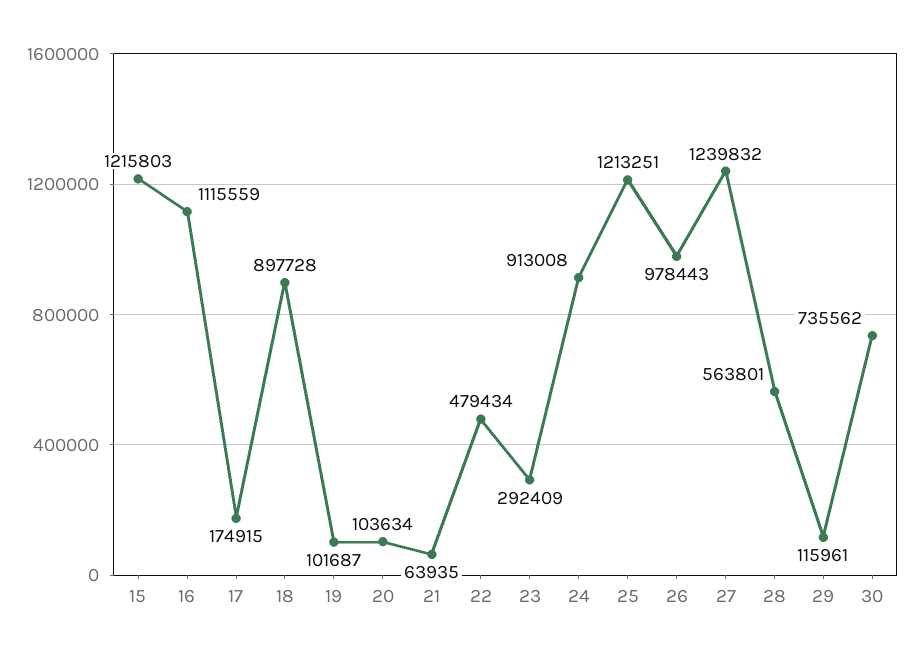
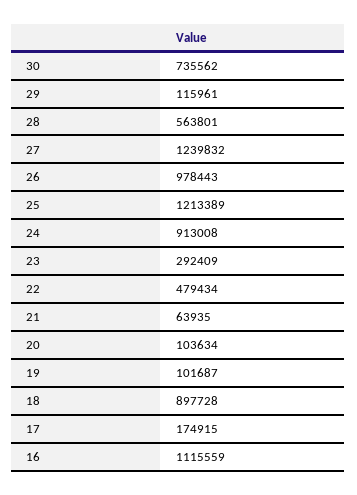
15: 1215803 -> none
25: 1213251 -> 1213389

